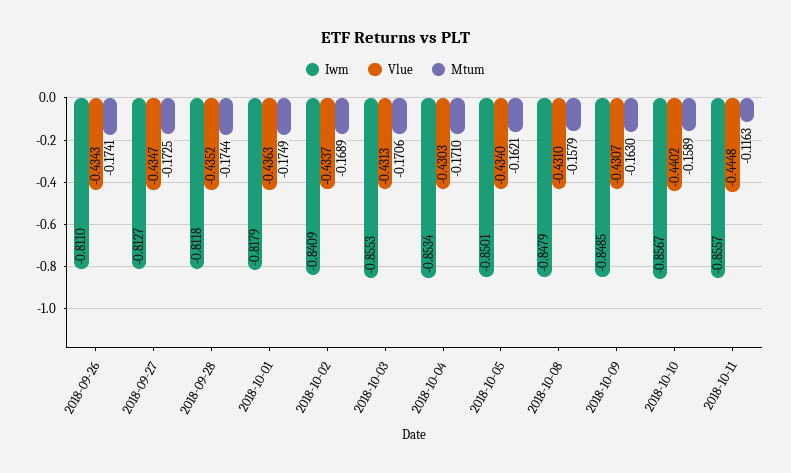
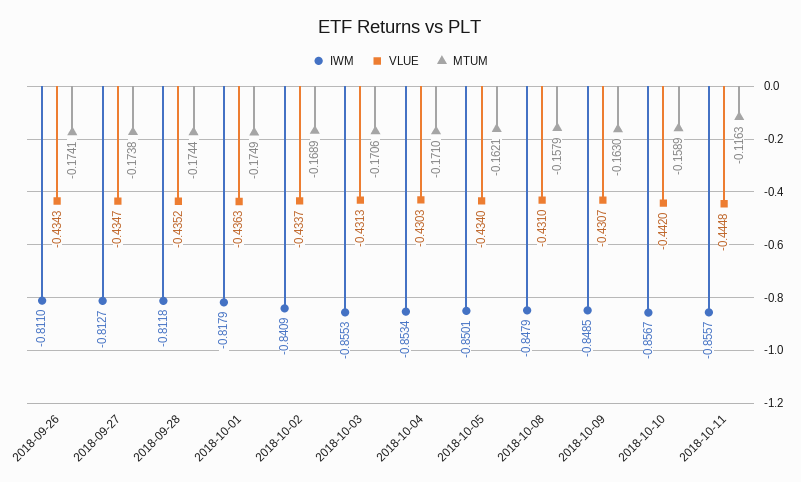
Mtum, 2018-09-27: -0.1725 -> -0.1738
Vlue, 2018-10-10: -0.4402 -> -0.442

